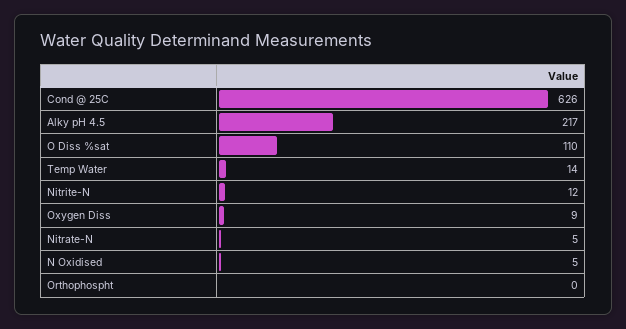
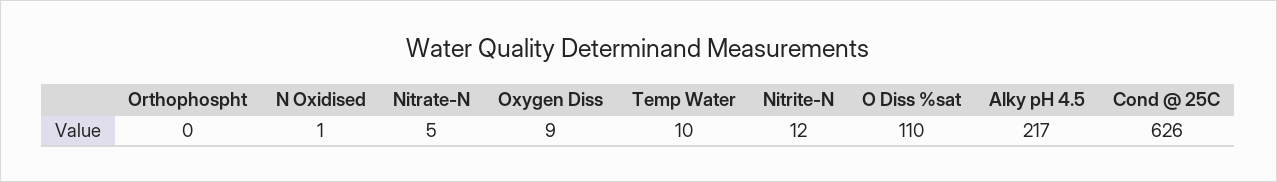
Temp Water: 14 -> 10
N Oxidised: 5 -> 1

